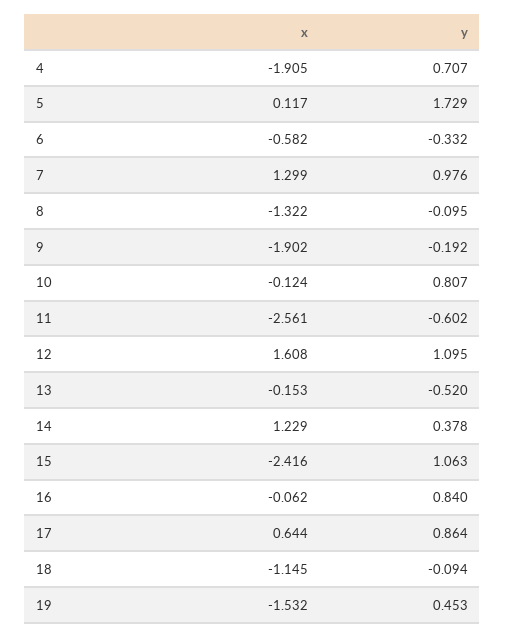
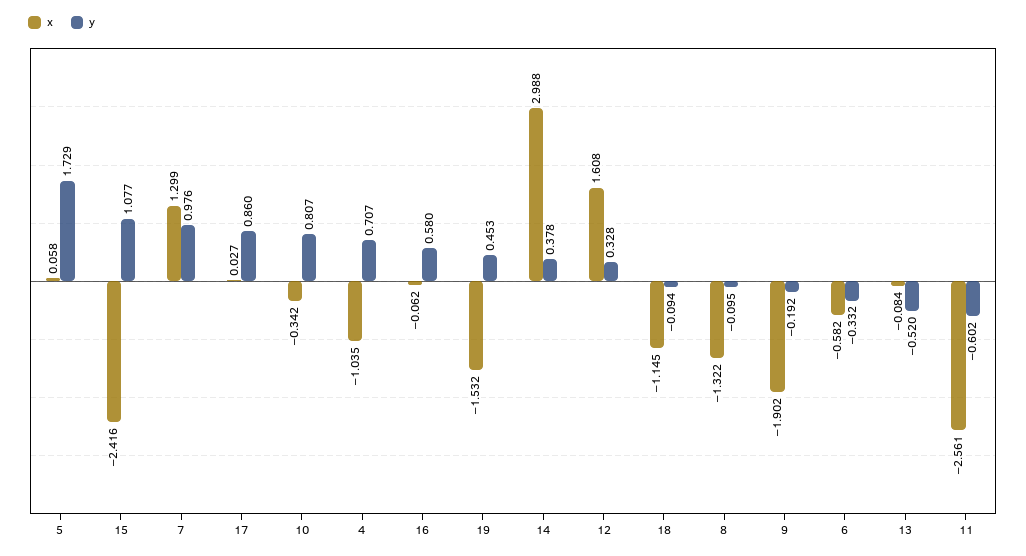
x, 4: -1.905 -> -1.035
x, 5: 0.117 -> 0.058
x, 10: -0.124 -> -0.342
y, 12: 1.095 -> 0.328
x, 13: -0.153 -> -0.084
x, 14: 1.229 -> 2.988
y, 15: 1.063 -> 1.077
y, 16: 0.84 -> 0.58
x, 17: 0.644 -> 0.027
y, 17: 0.864 -> 0.86

